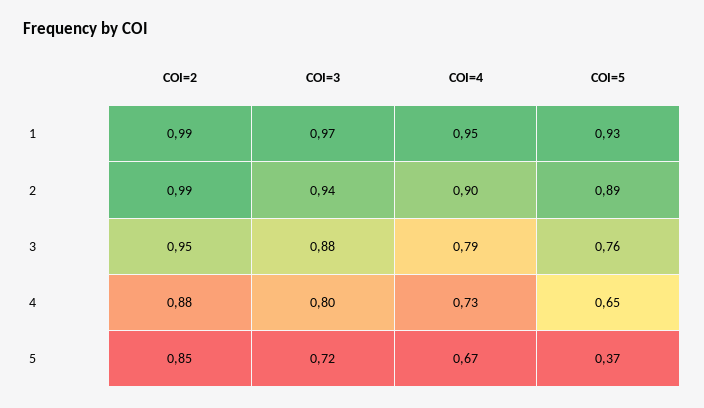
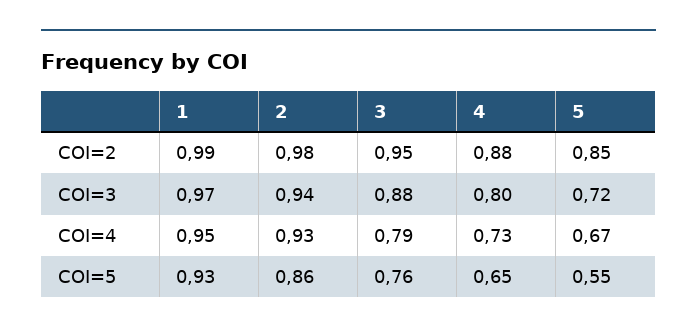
COI=2, 2: 0.99 -> 0.98
COI=4, 2: 0.9 -> 0.93
COI=5, 2: 0.89 -> 0.86
COI=5, 5: 0.37 -> 0.55

